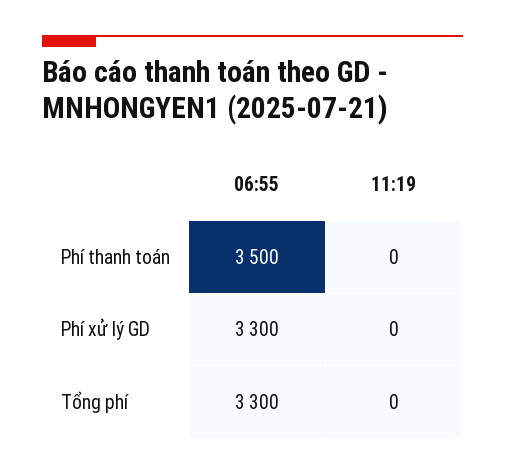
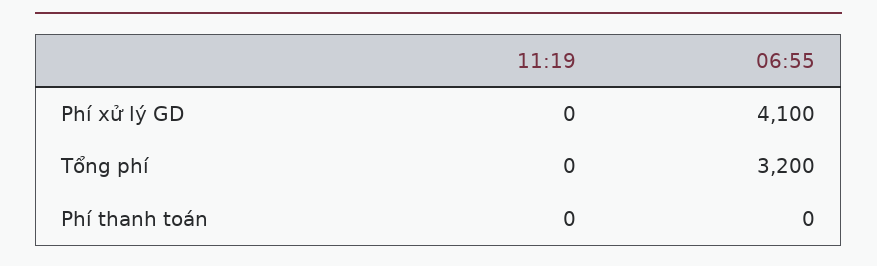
06:55, Phí thanh toán: 3500 -> 0
06:55, Phí xử lý GD: 3300 -> 4100
06:55, Tổng phí: 3300 -> 3200

